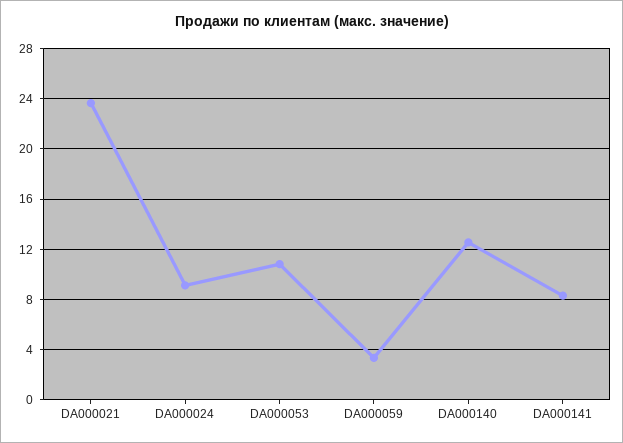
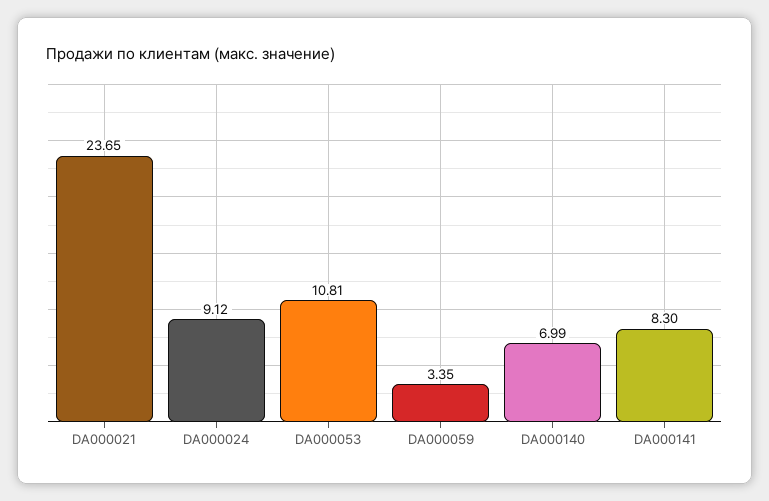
DA000140: 12.5 -> 6.99

